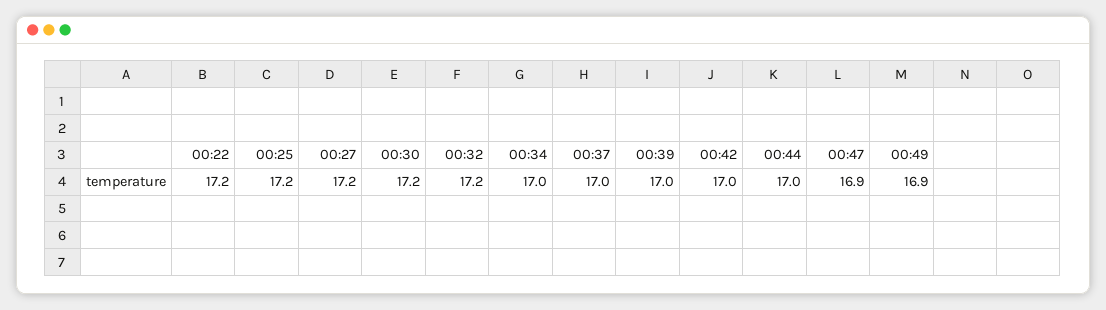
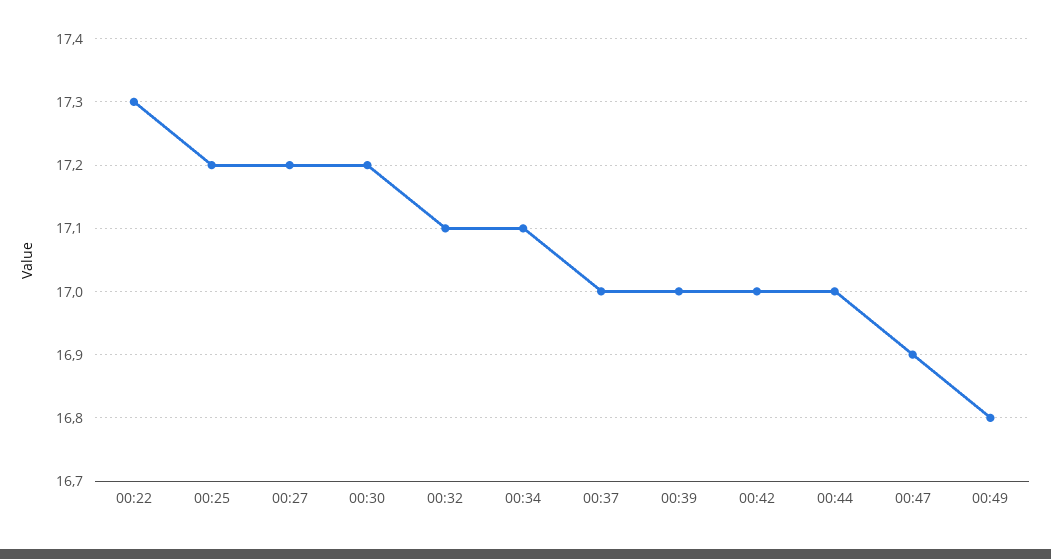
00:22: 17.2 -> 17.3
00:32: 17.2 -> 17.1
00:34: 17 -> 17.1
00:49: 16.9 -> 16.8

